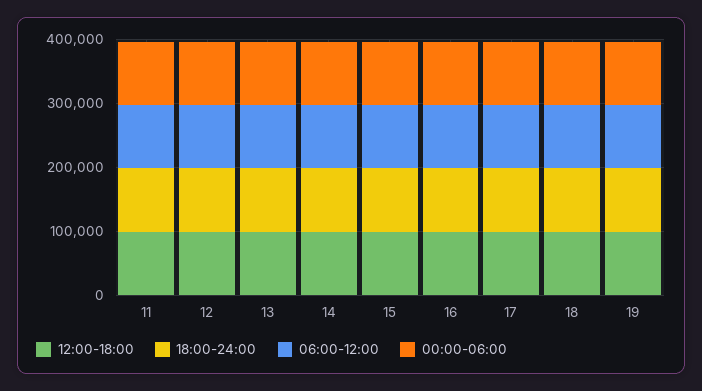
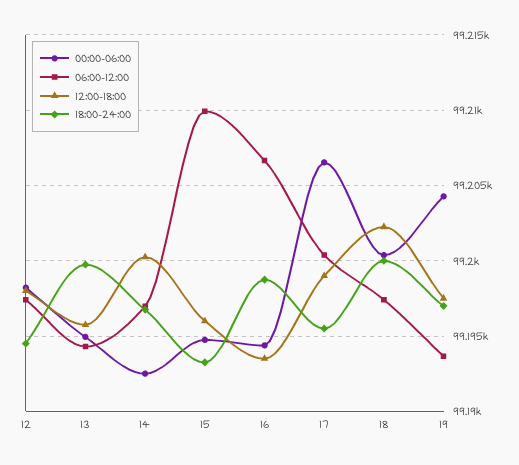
12:00-18:00, 11: 100000 -> none
18:00-24:00, 11: 100000 -> none
06:00-12:00, 11: 100000 -> none
00:00-06:00, 11: 100000 -> none

